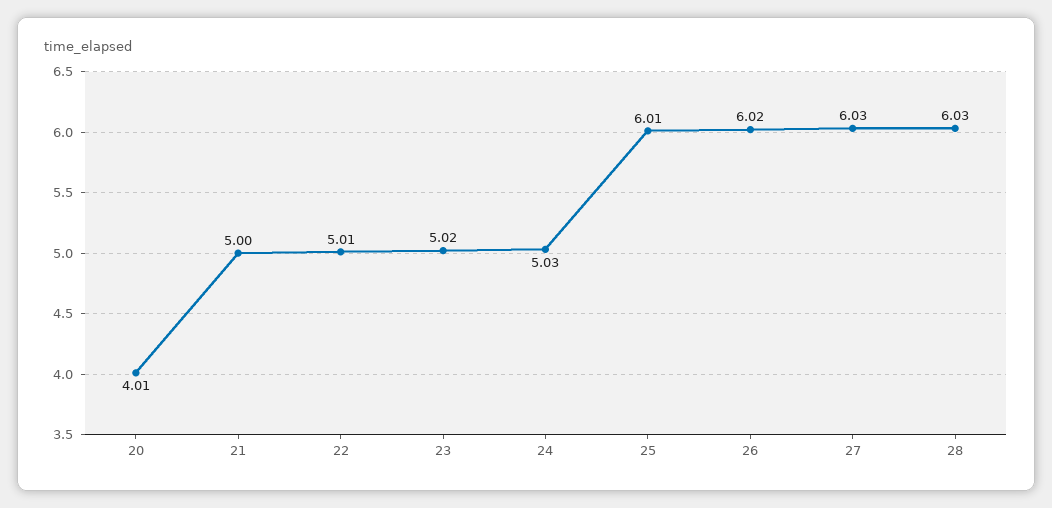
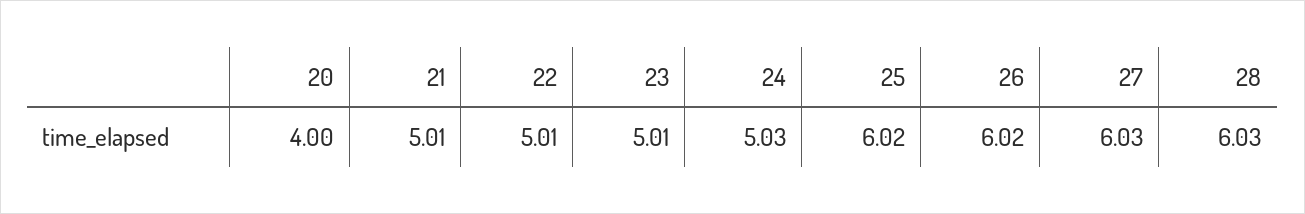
20: 4.01 -> 4
21: 5 -> 5.01
23: 5.02 -> 5.01
25: 6.01 -> 6.02

